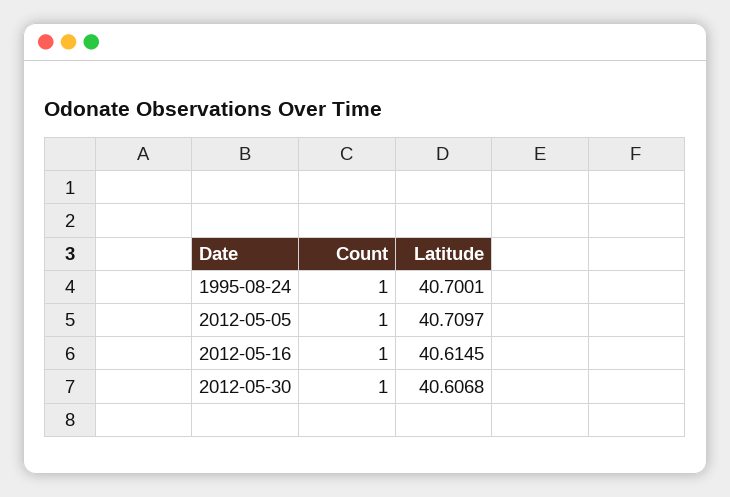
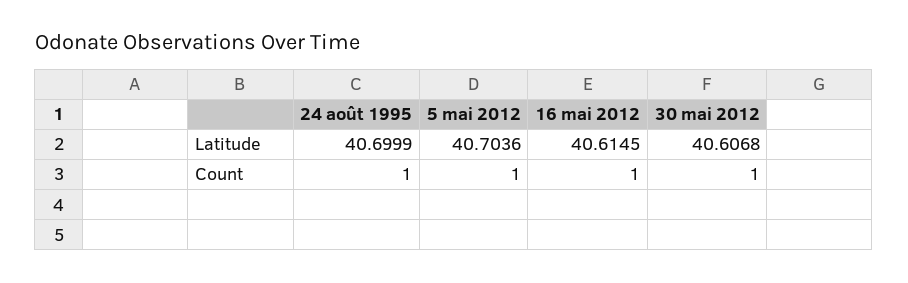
Latitude, 1995-08-24: 40.7001 -> 40.6999
Latitude, 2012-05-05: 40.7097 -> 40.7036

